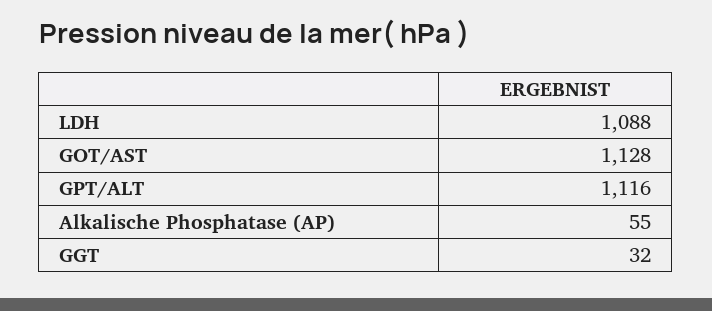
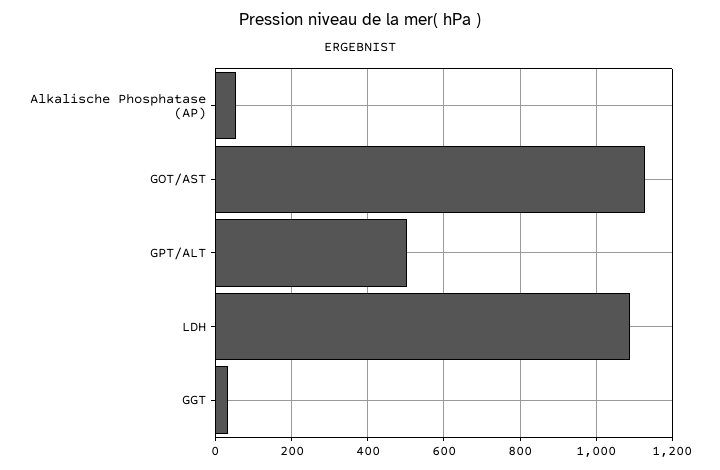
GPT/ALT: 1116 -> 500

